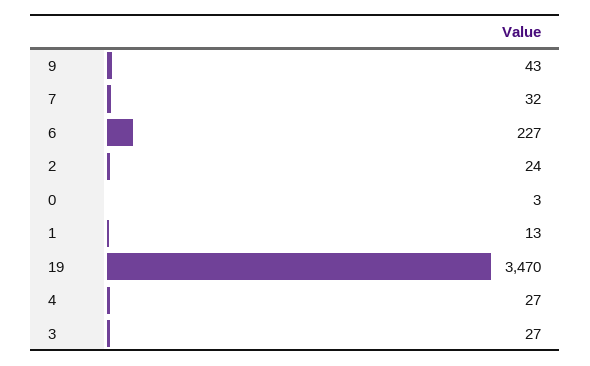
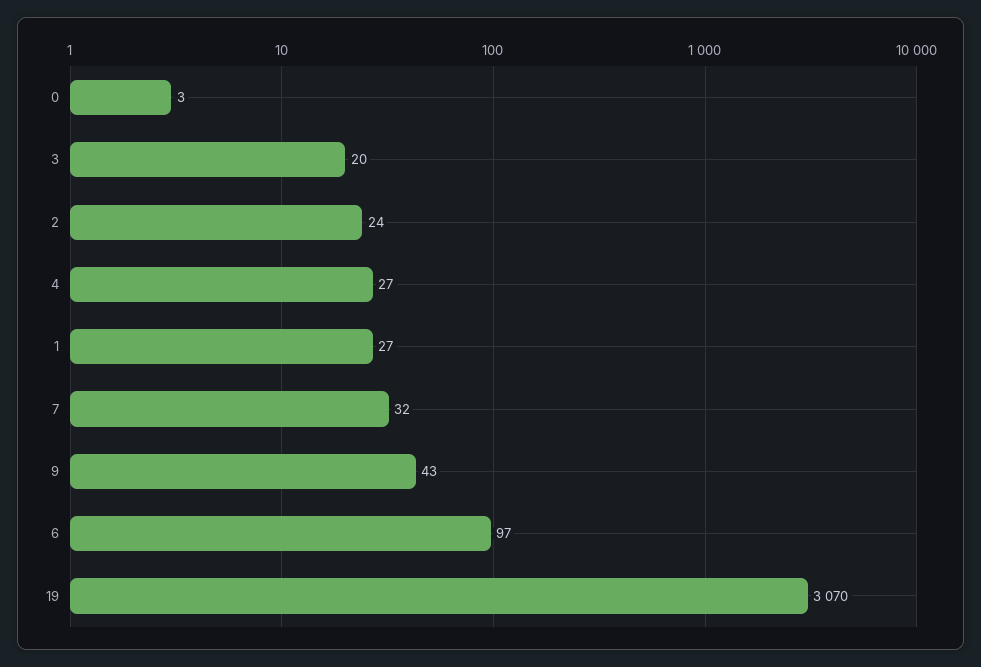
6: 227 -> 97
1: 13 -> 27
19: 3470 -> 3070
3: 27 -> 20

